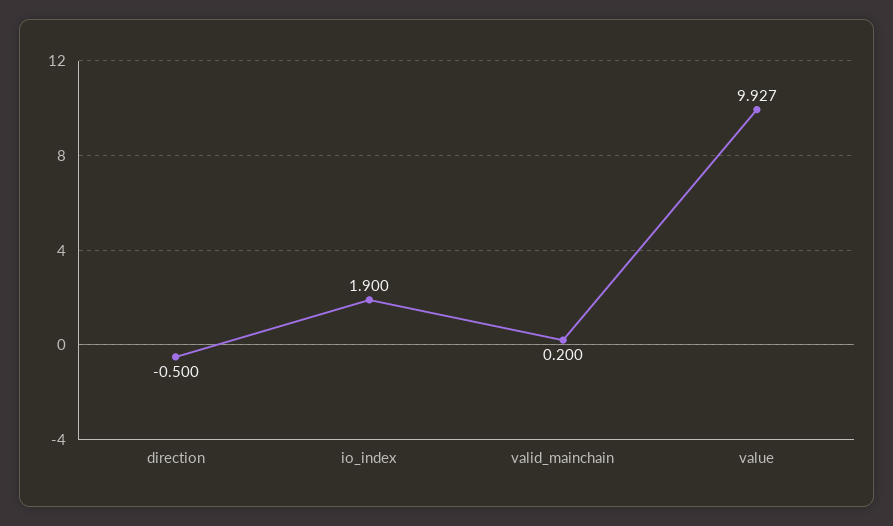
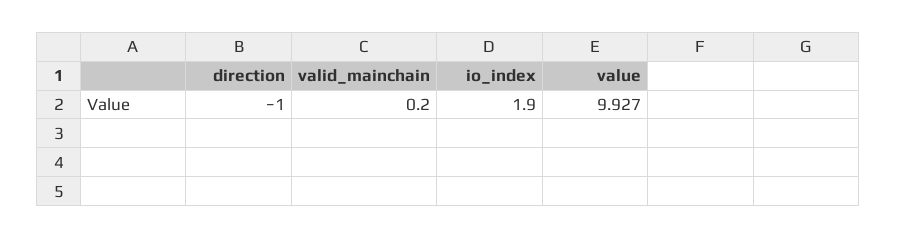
direction: -0.5 -> -1

